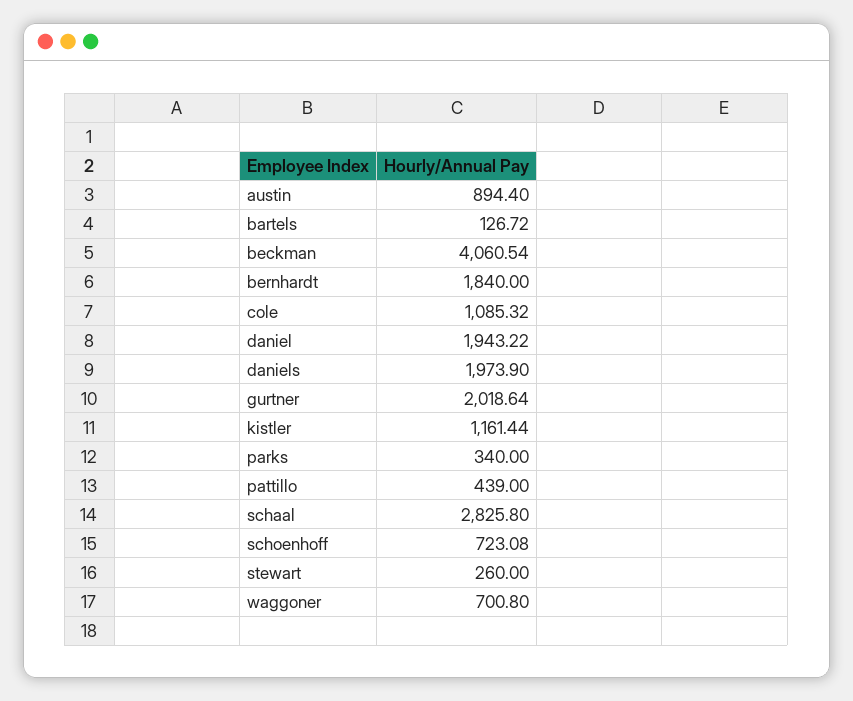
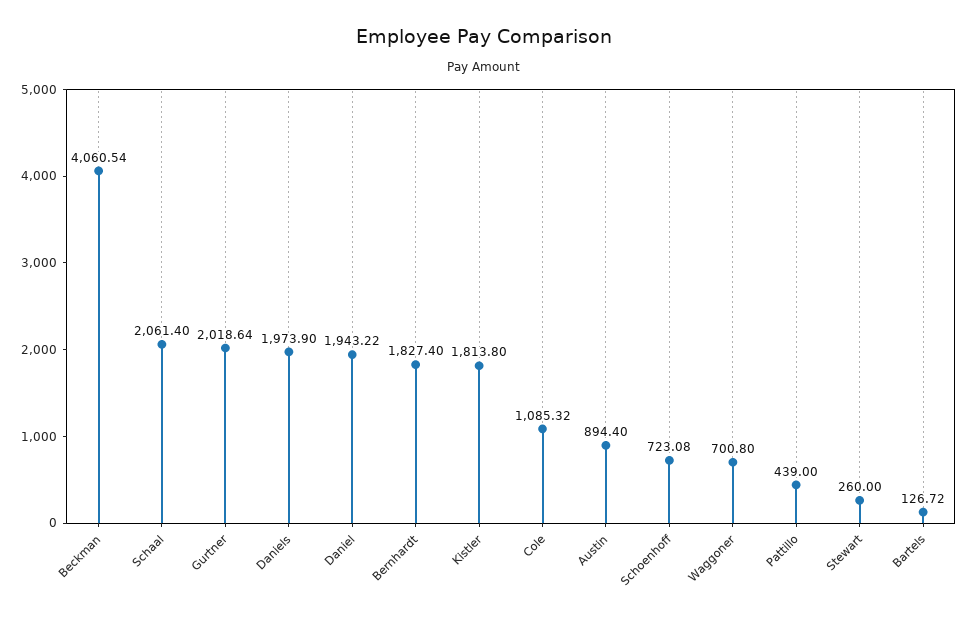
bernhardt: 1840 -> 1827.4
kistler: 1161.44 -> 1813.8
parks: 340 -> none
schaal: 2825.8 -> 2061.4

